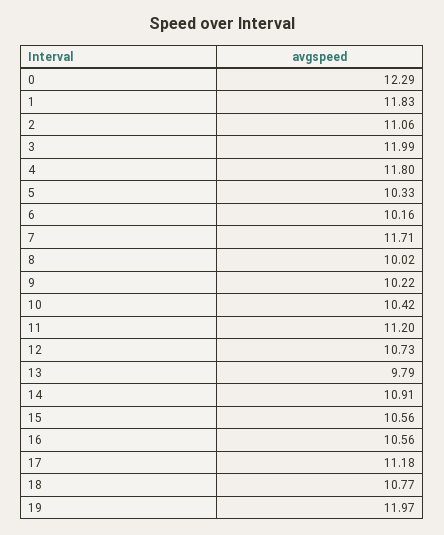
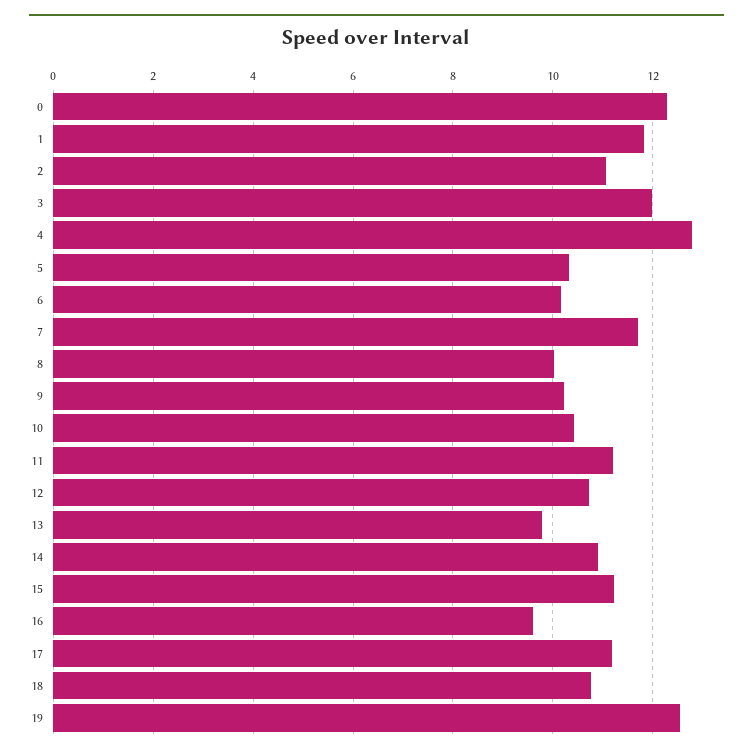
4: 11.8 -> 12.8
15: 10.56 -> 11.2
16: 10.56 -> 9.6
19: 11.97 -> 12.6

